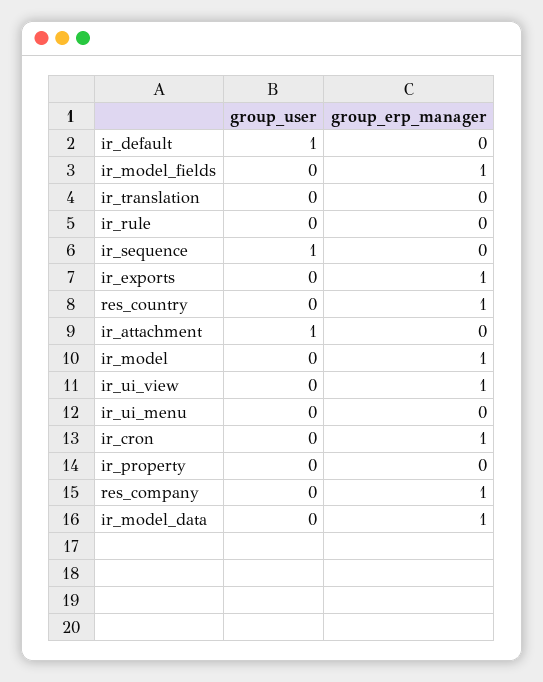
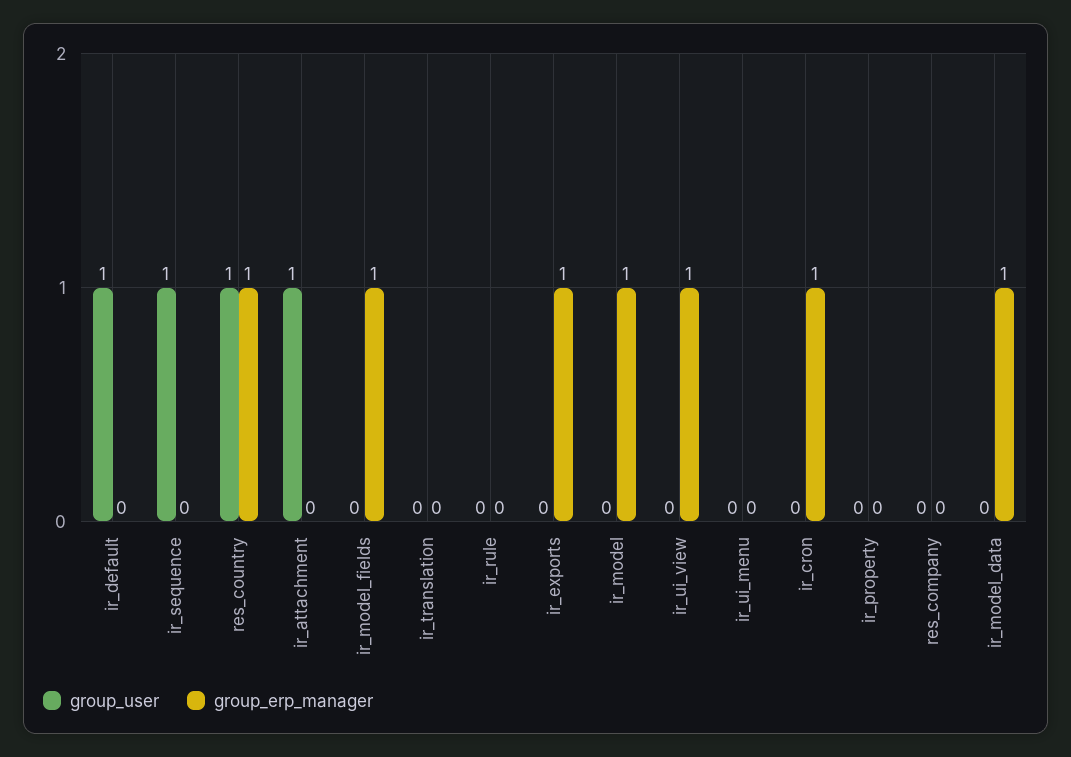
group_user, res_country: 0 -> 1
group_erp_manager, res_company: 1 -> 0

